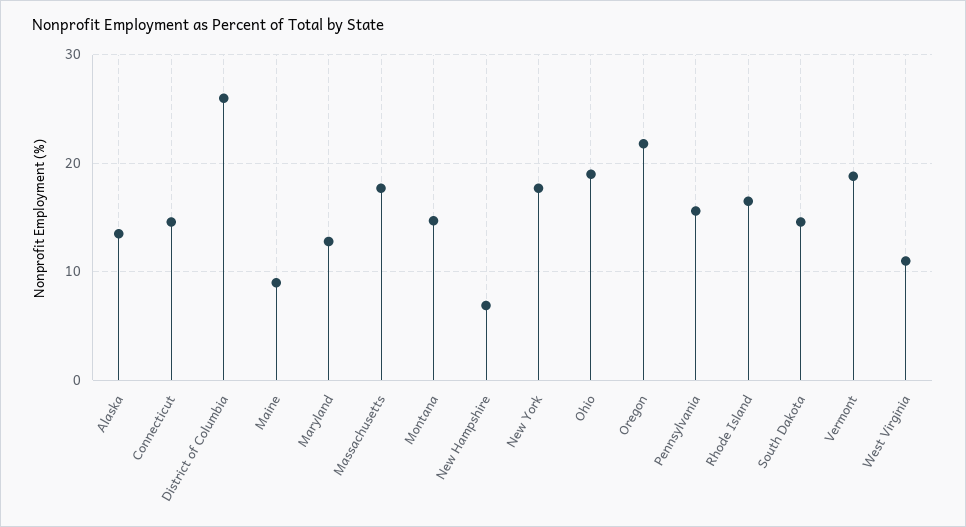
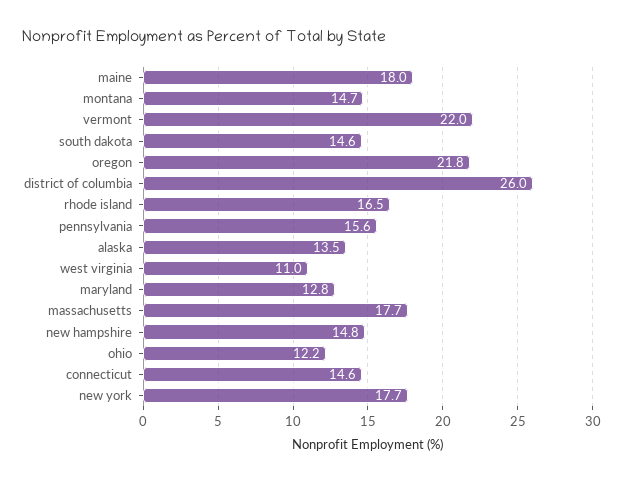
Maine: 9 -> 18
New Hampshire: 7 -> 14.8
Ohio: 19 -> 12.2
Vermont: 19 -> 22

